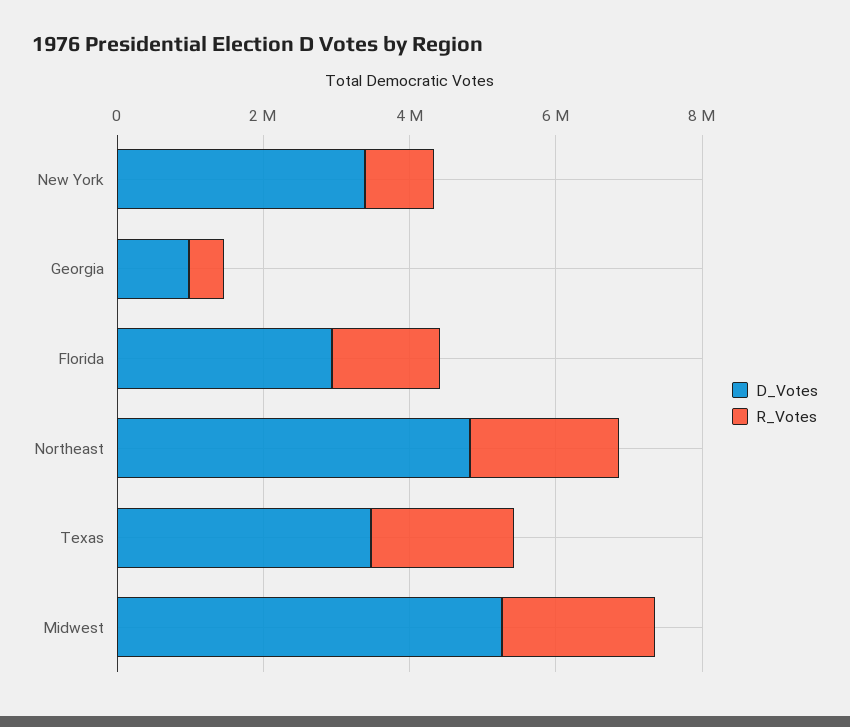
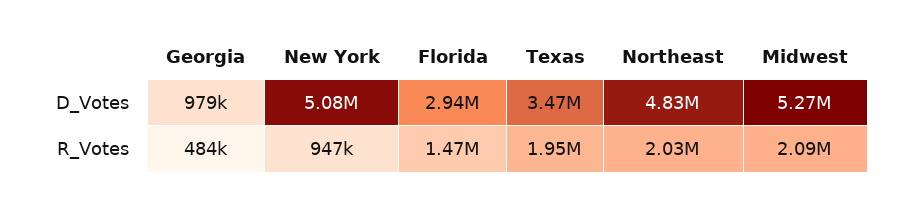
D_Votes, New York: 3500000 -> 5080000

